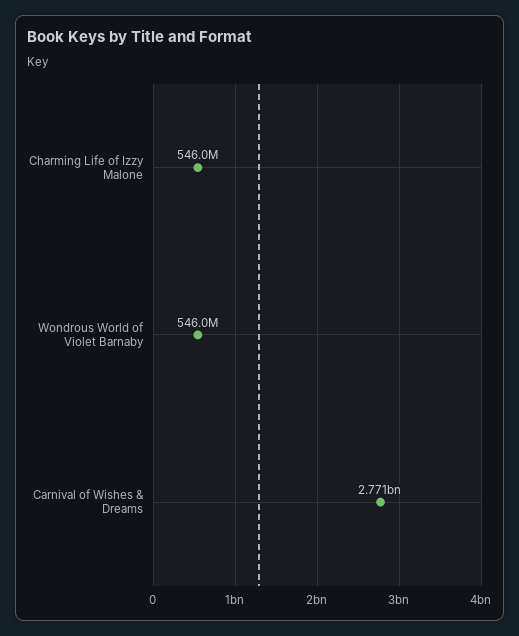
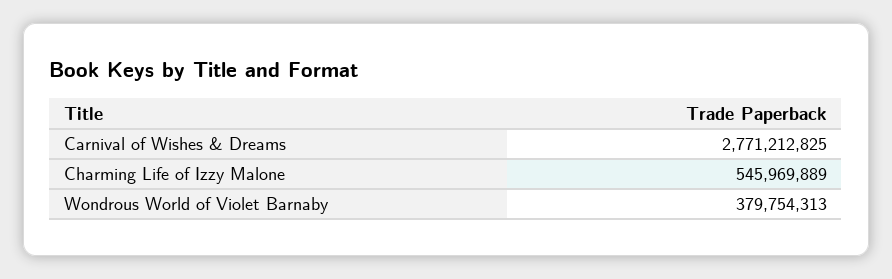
Wondrous World of Violet Barnaby: 546000000 -> 379754313

